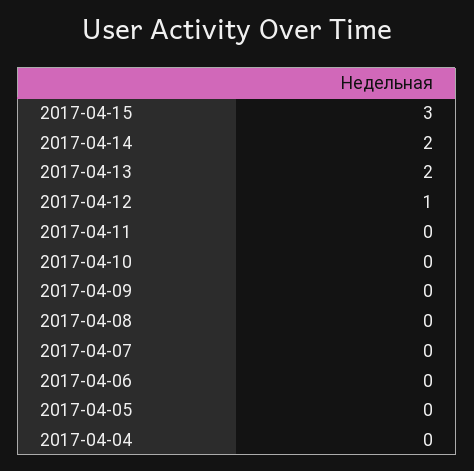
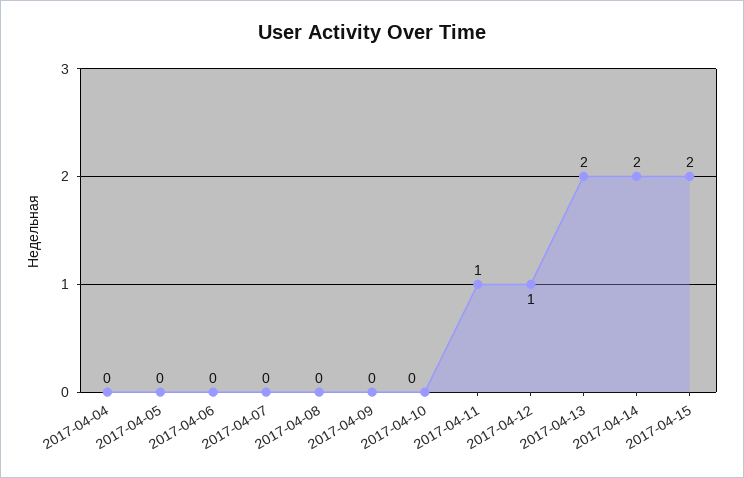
2017-04-15: 3 -> 2
2017-04-11: 0 -> 1

